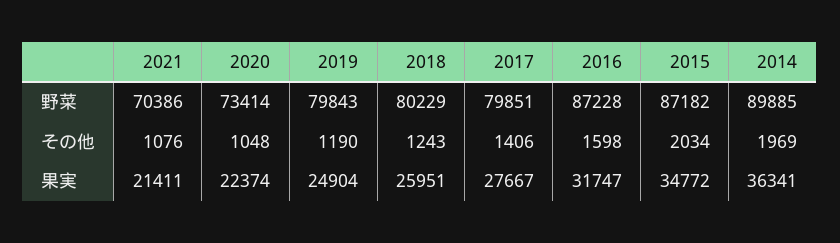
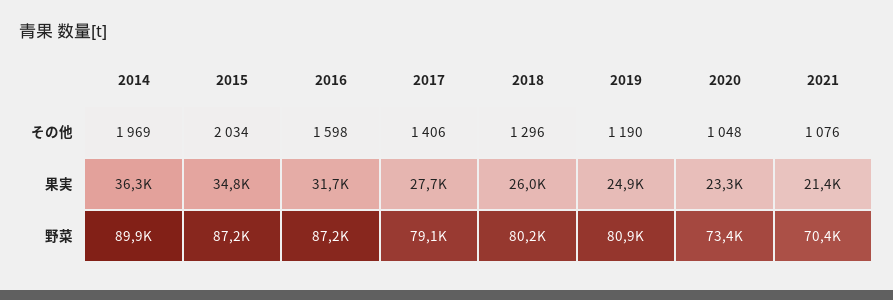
2019, 野菜: 79843 -> 80900
2017, 野菜: 79851 -> 79100
2018, その他: 1243 -> 1296
2020, 果実: 22374 -> 23300

